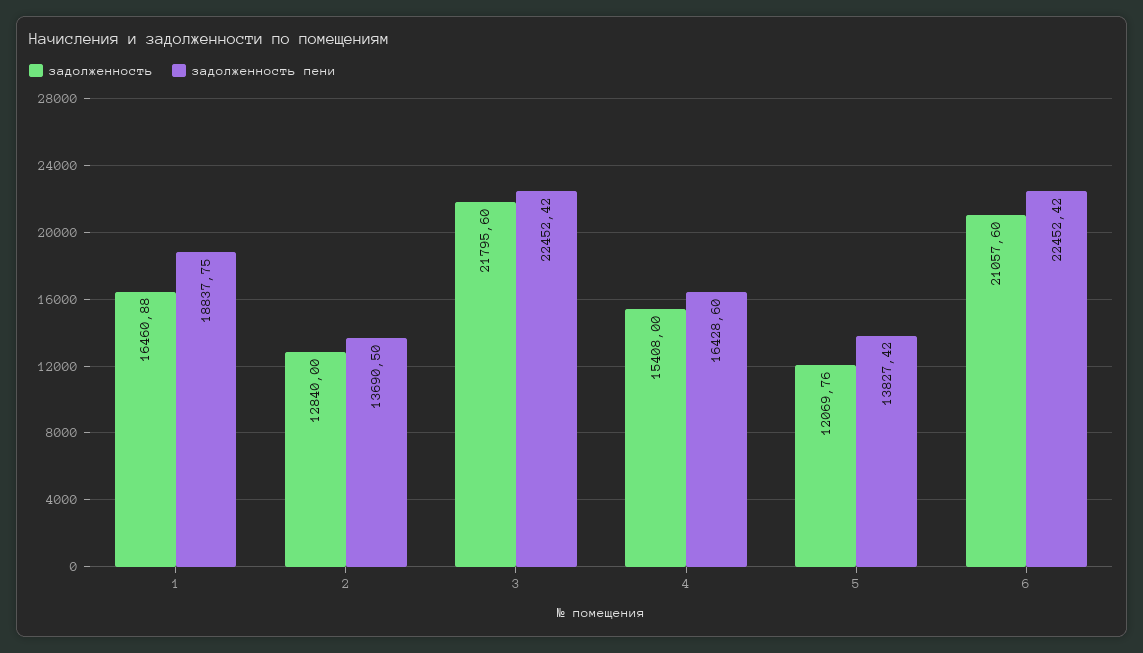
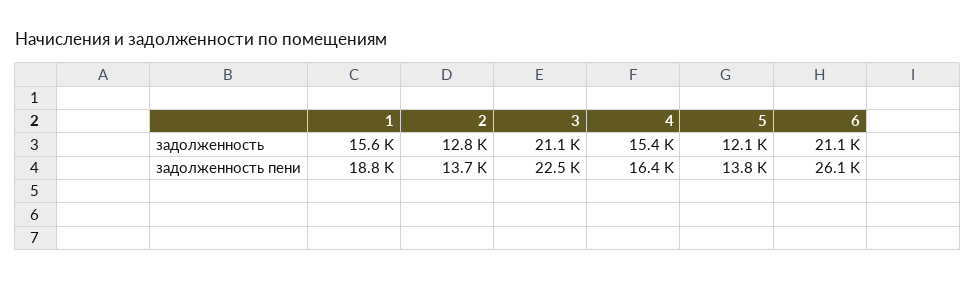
задолженность, 1: 16460.88 -> 15600
задолженность, 3: 21795.6 -> 21100
задолженность пени, 6: 22452.42 -> 26100

